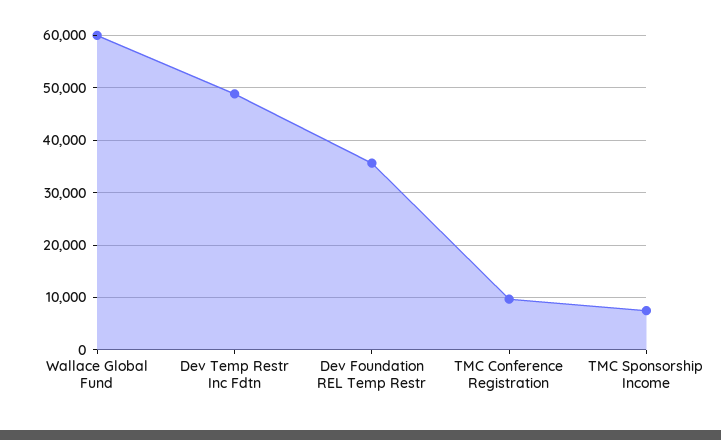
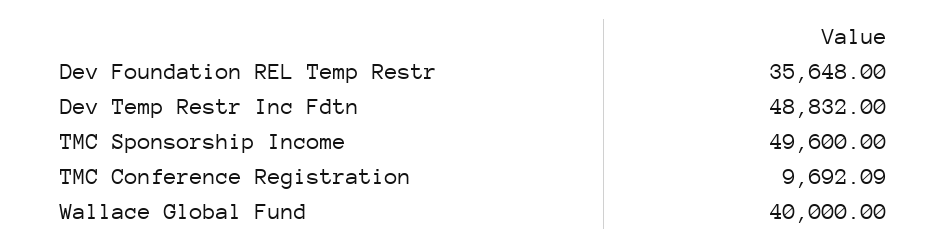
Wallace Global Fund: 60000 -> 40000
TMC Sponsorship Income: 8000 -> 49600

